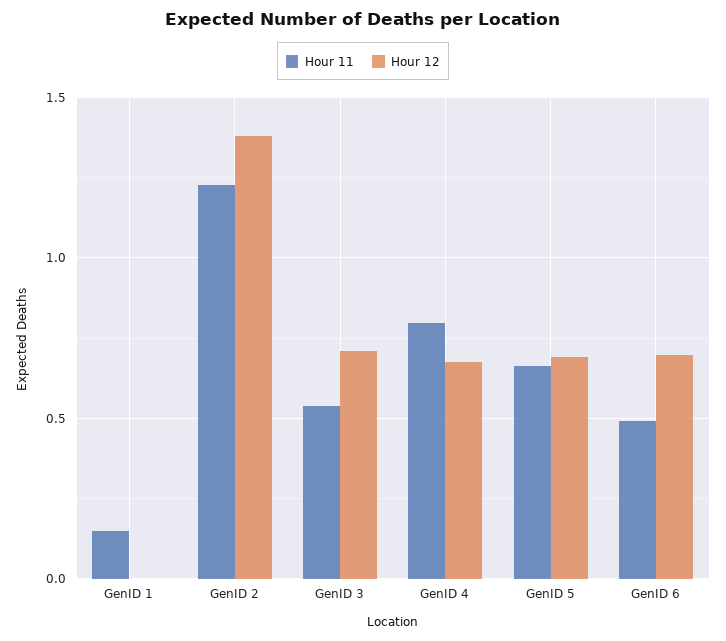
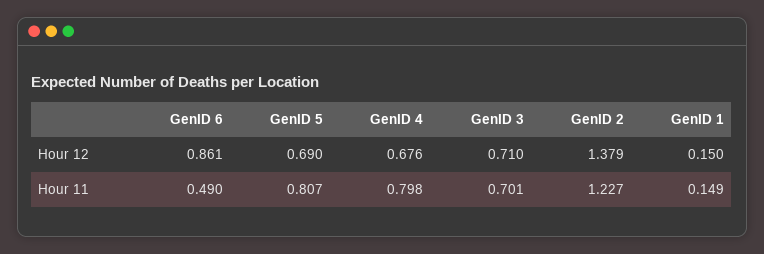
Hour 12, GenID 1: 0 -> 0.15
Hour 11, GenID 3: 0.55 -> 0.701
Hour 11, GenID 5: 0.65 -> 0.807
Hour 12, GenID 6: 0.7 -> 0.861

